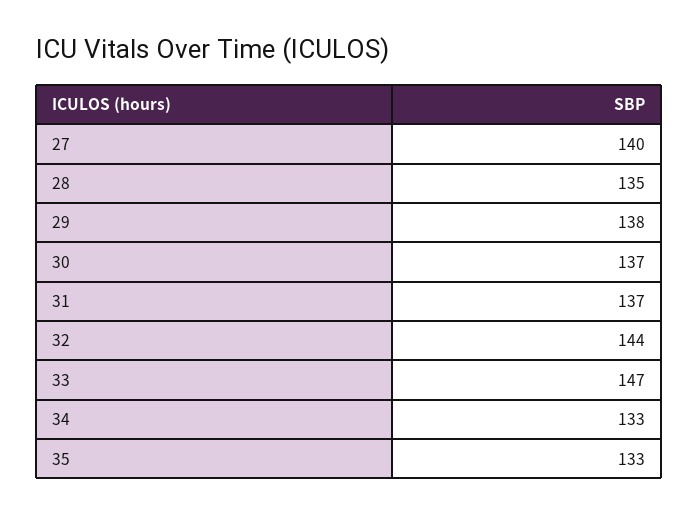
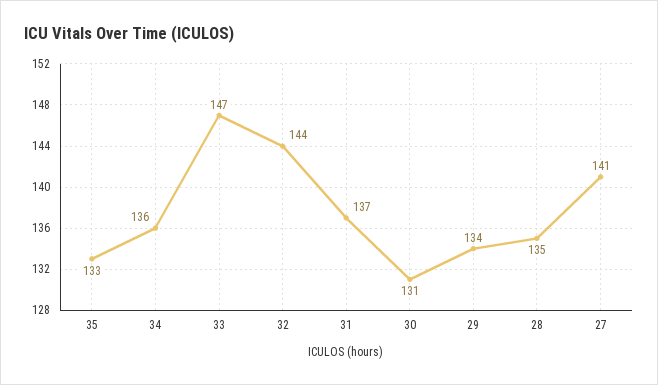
27: 140 -> 141
29: 138 -> 134
30: 137 -> 131
34: 133 -> 136

